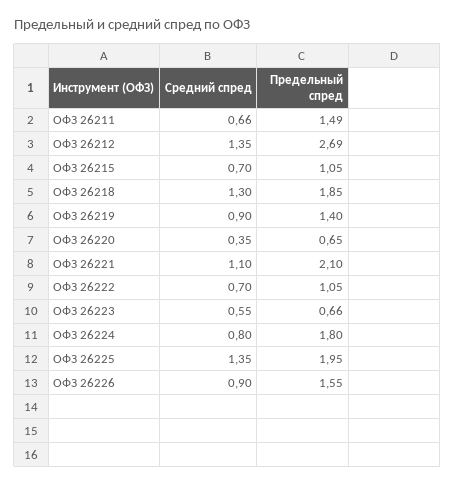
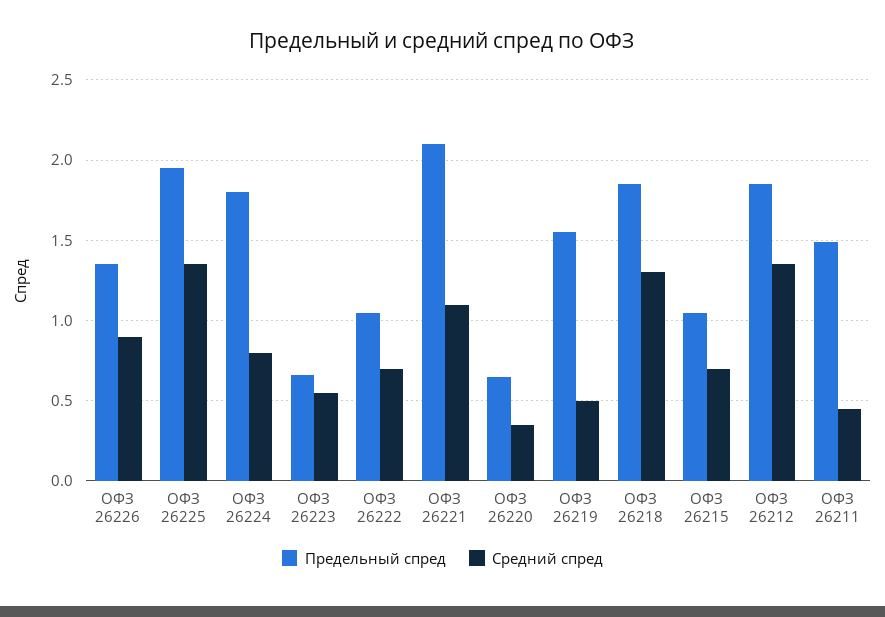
Средний спред, ОФЗ 26211: 0.66 -> 0.45
Предельный спред, ОФЗ 26212: 2.69 -> 1.85
Средний спред, ОФЗ 26219: 0.9 -> 0.5
Предельный спред, ОФЗ 26219: 1.4 -> 1.55
Предельный спред, ОФЗ 26226: 1.55 -> 1.35

